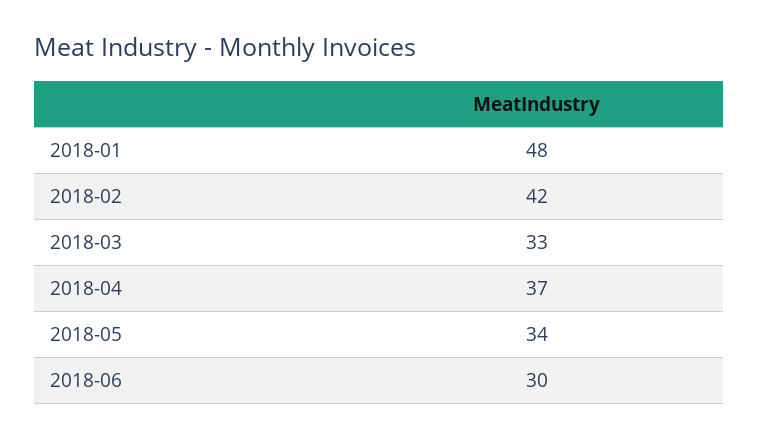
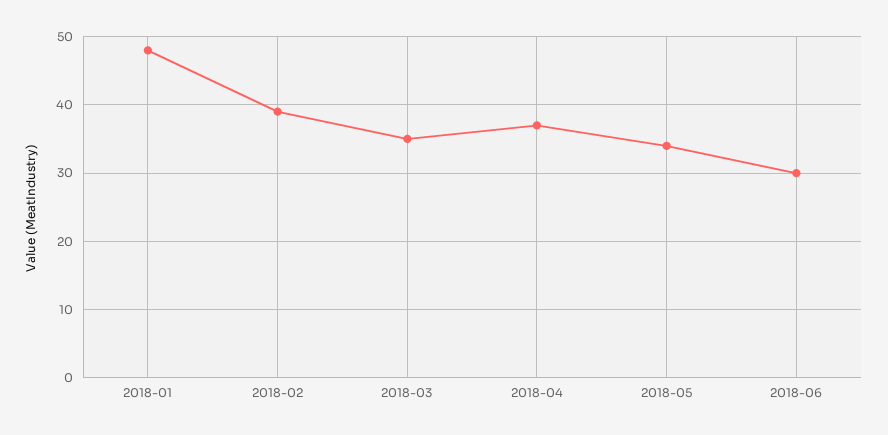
2018-02: 42 -> 39
2018-03: 33 -> 35

